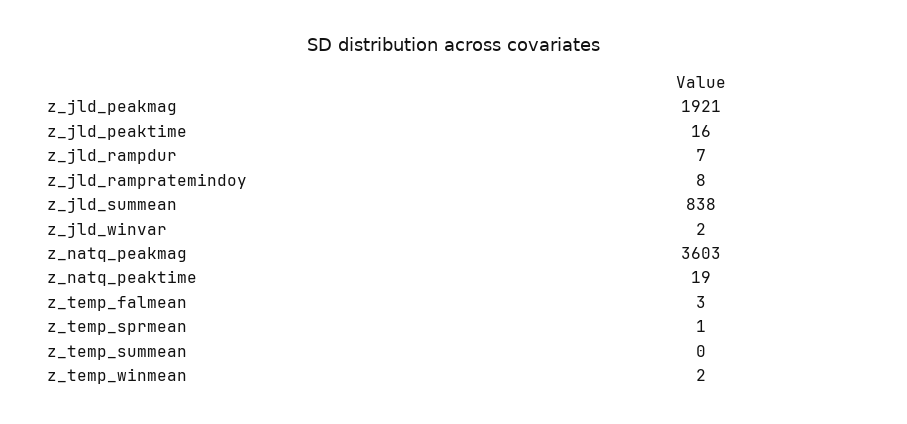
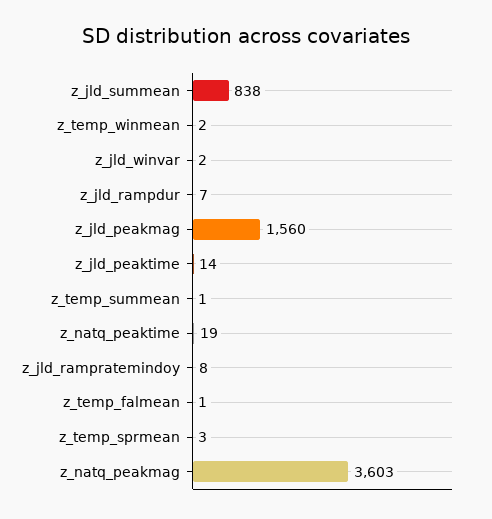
z_jld_peakmag: 1921 -> 1560
z_jld_peaktime: 16 -> 14
z_temp_falmean: 3 -> 1
z_temp_sprmean: 1 -> 3
z_temp_summean: 0 -> 1

